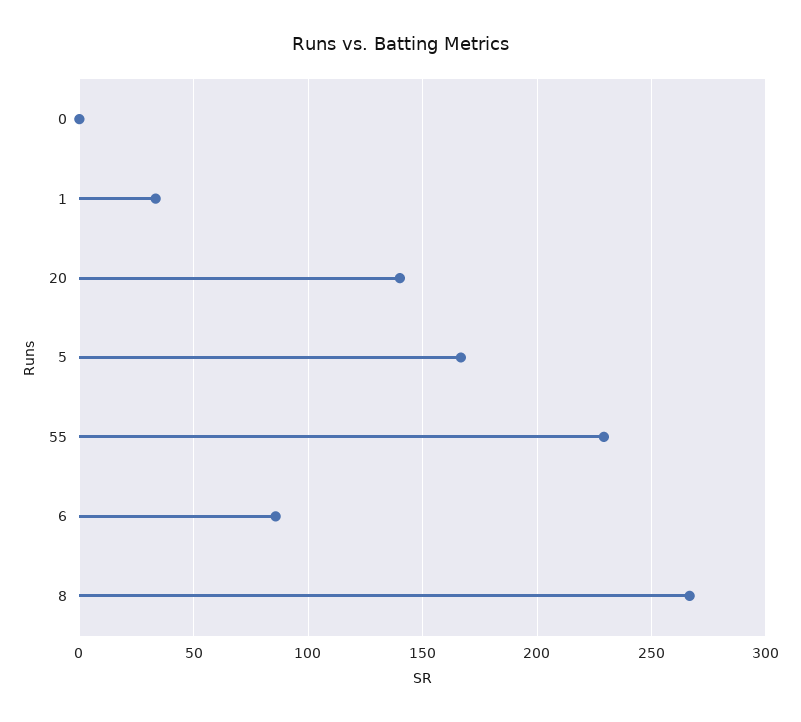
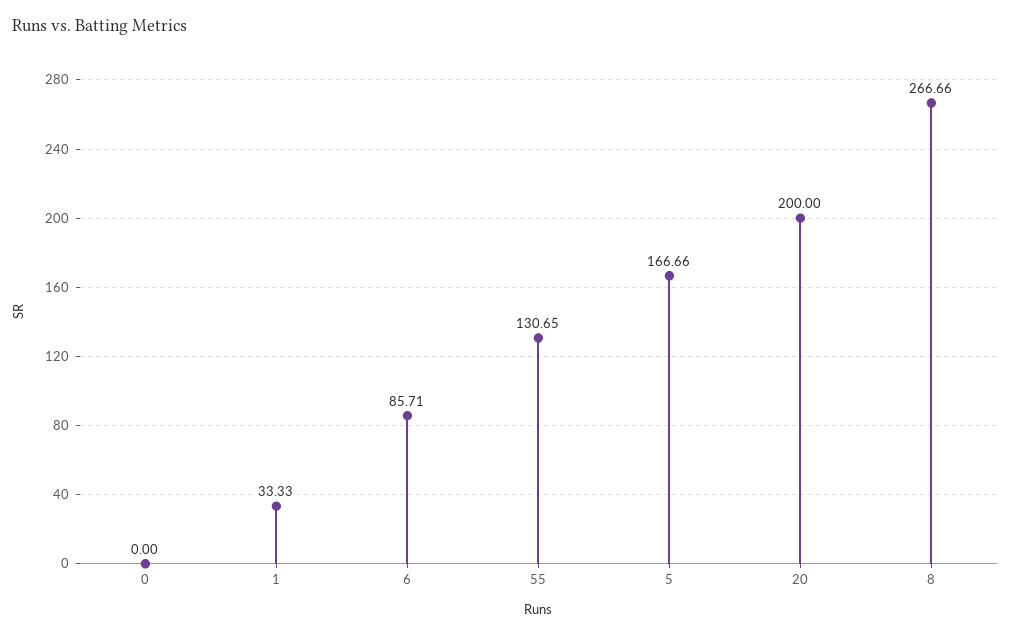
20: 140 -> 200
55: 230 -> 130.65

